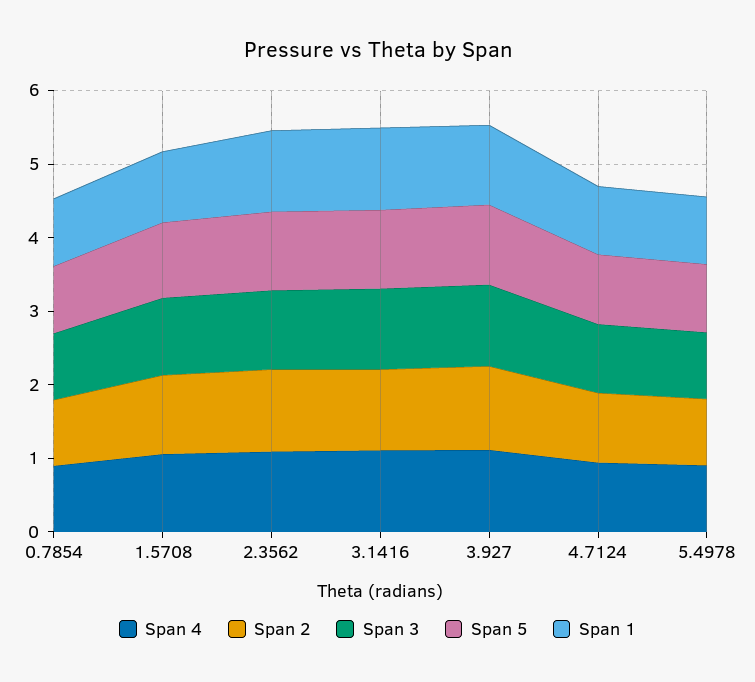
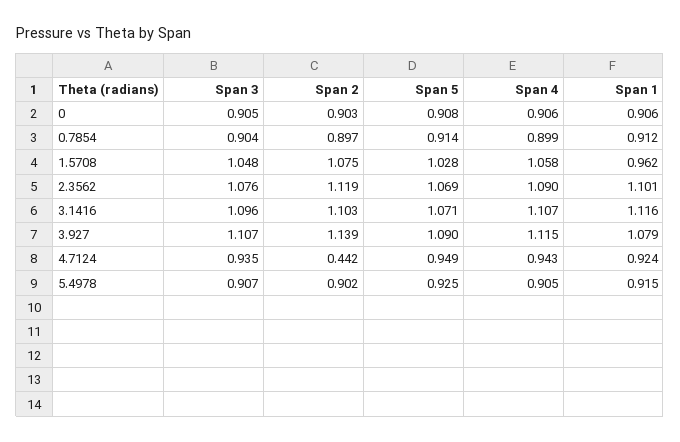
Span 2, 4.7124: 1 -> 0.442
Span 3, 0: none -> 0.905
Span 2, 0: none -> 0.903
Span 5, 0: none -> 0.908
Span 4, 0: none -> 0.906
Span 1, 0: none -> 0.906

